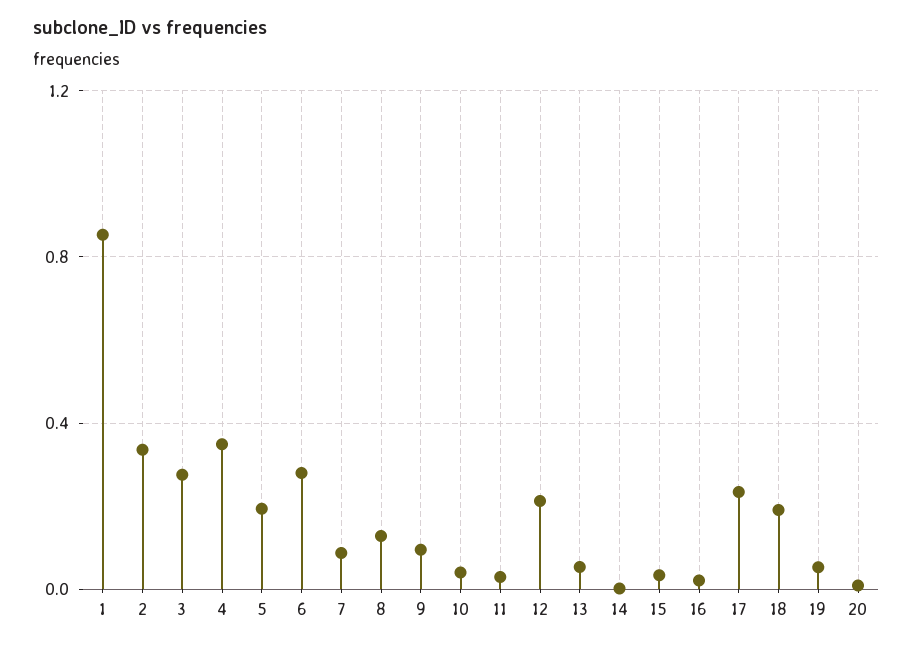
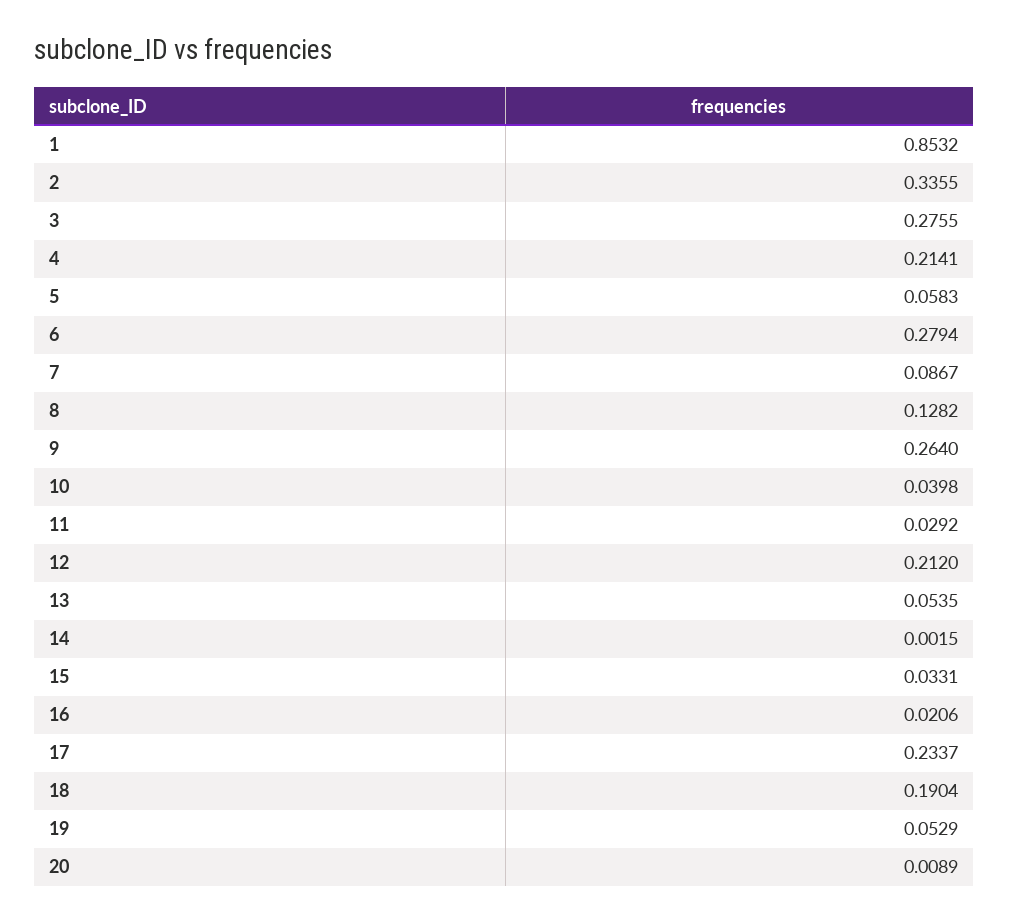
4: 0.35 -> 0.2141
5: 0.2 -> 0.0583
9: 0.1 -> 0.264

